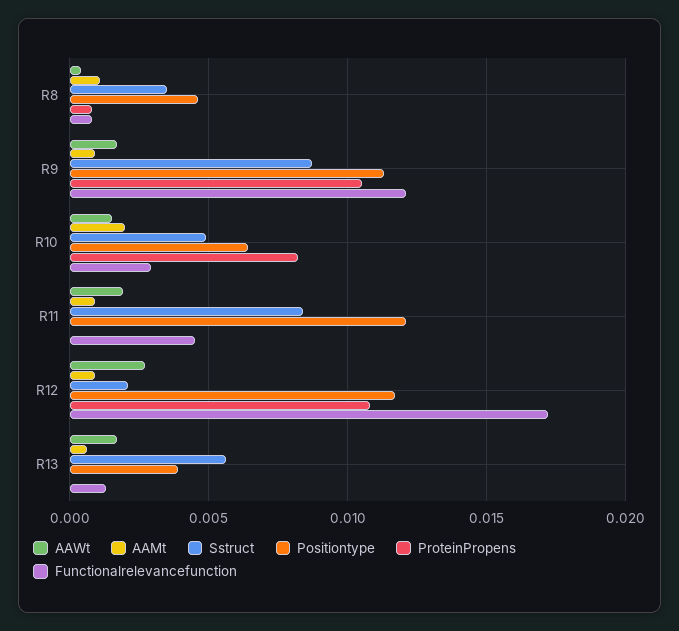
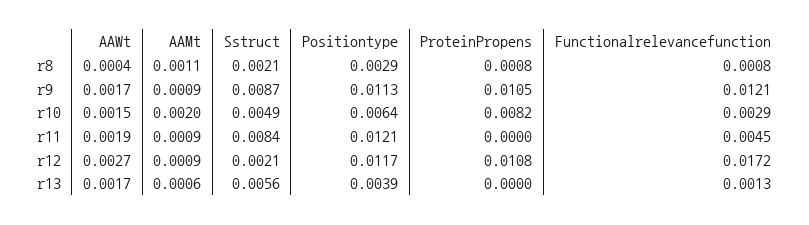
Sstruct, R8: 0.0035 -> 0.0021
Positiontype, R8: 0.0045 -> 0.0029

